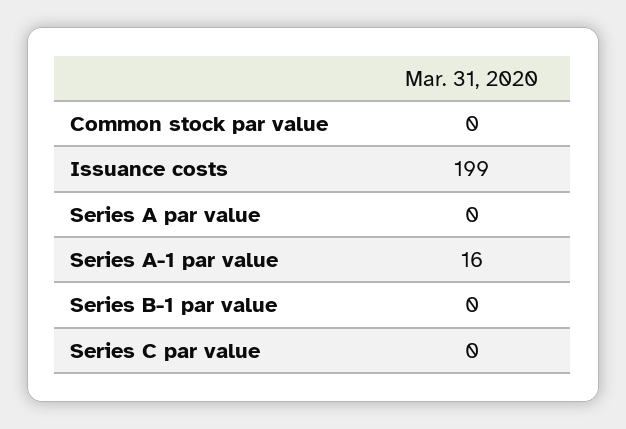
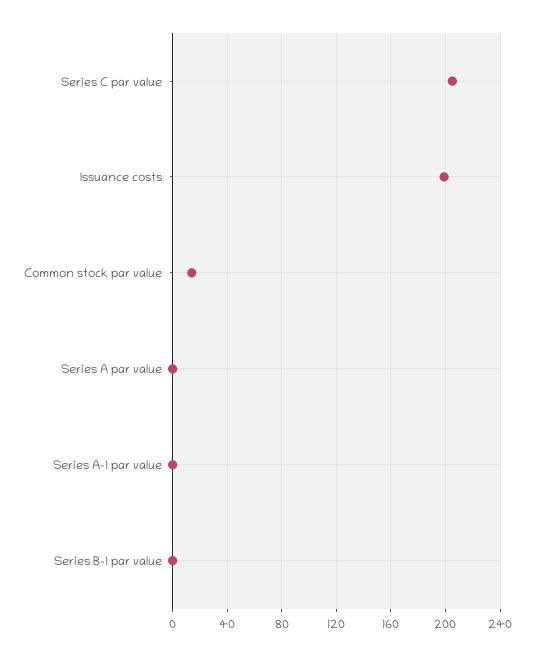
Common stock par value: 0 -> 15
Series A-1 par value: 16 -> 0
Series C par value: 0 -> 205

